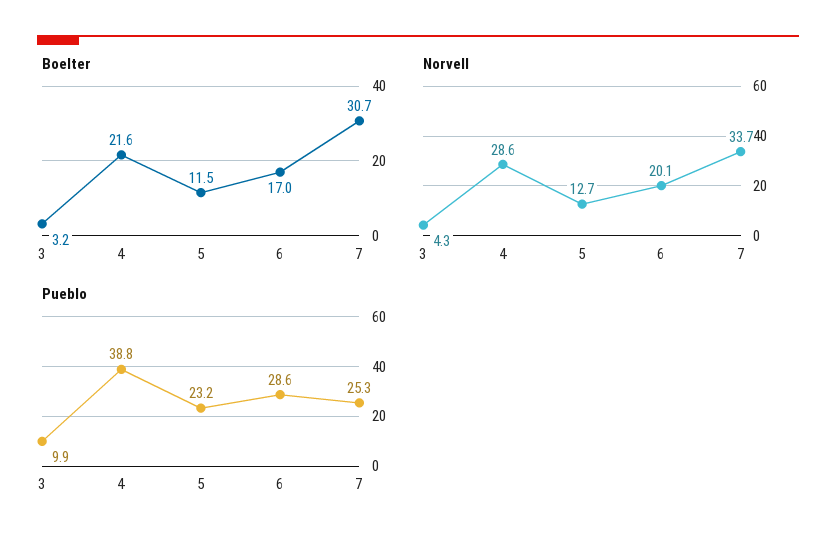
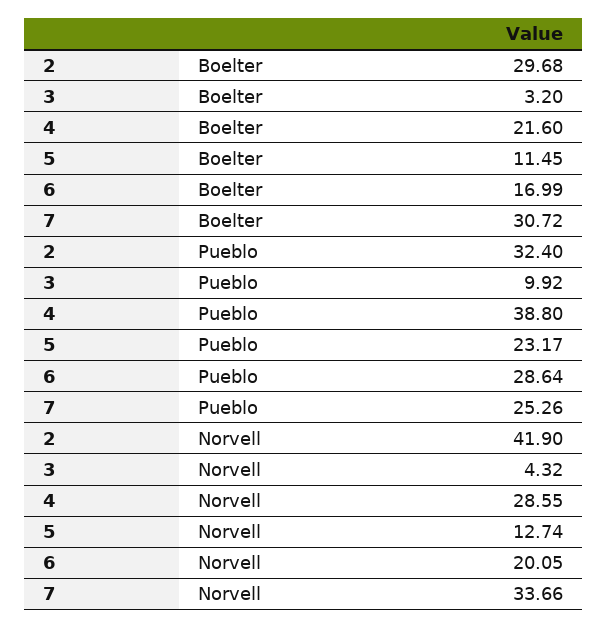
Boelter, 2: none -> 29.68
Pueblo, 2: none -> 32.4
Norvell, 2: none -> 41.9

